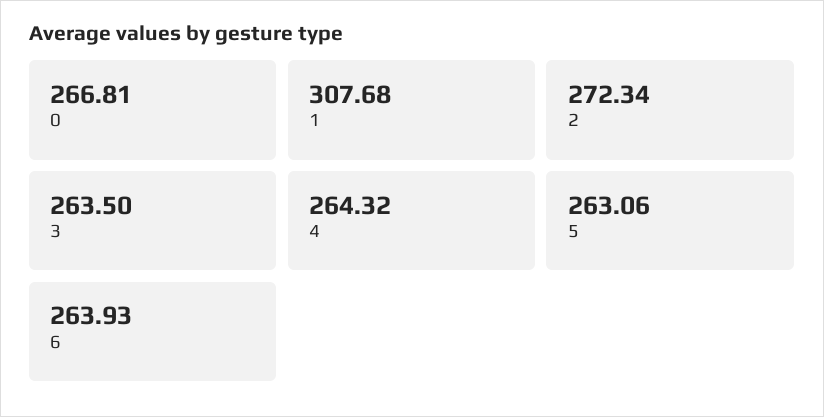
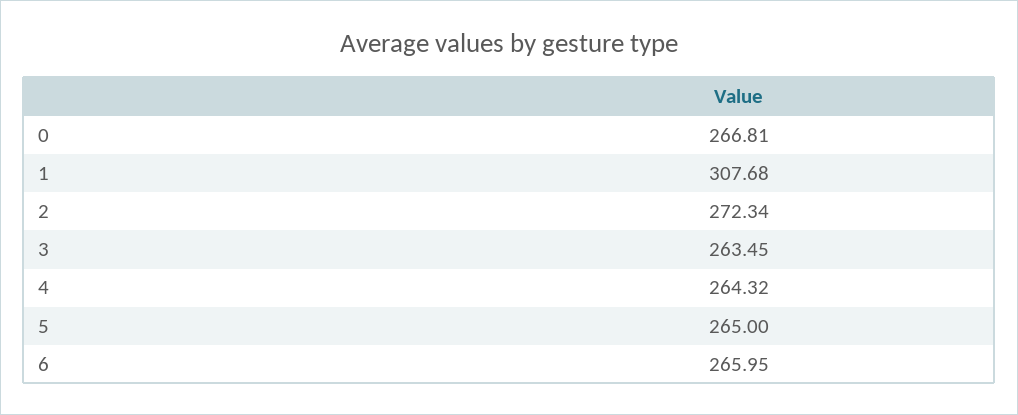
3: 263.5 -> 263.45
5: 263.06 -> 265
6: 263.93 -> 265.95

